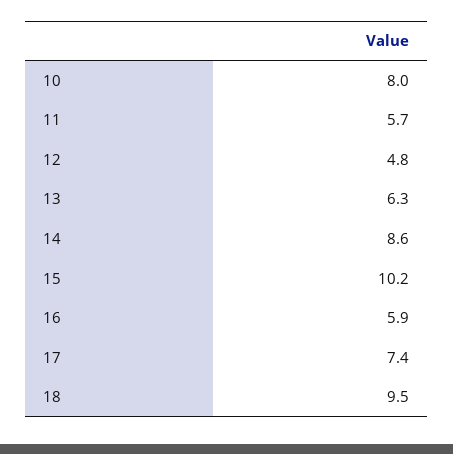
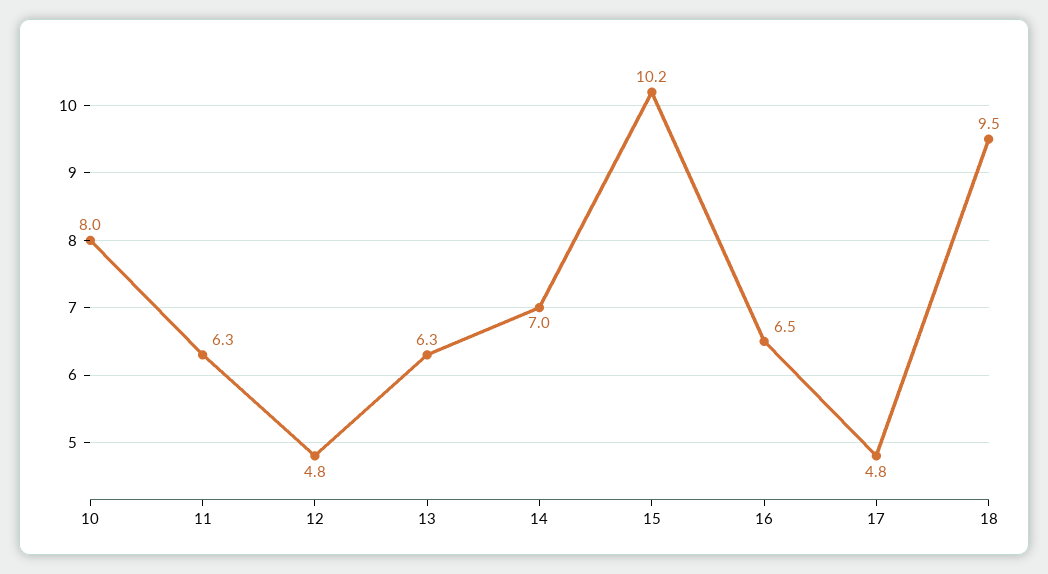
11: 5.7 -> 6.3
14: 8.6 -> 7
16: 5.9 -> 6.5
17: 7.4 -> 4.8

